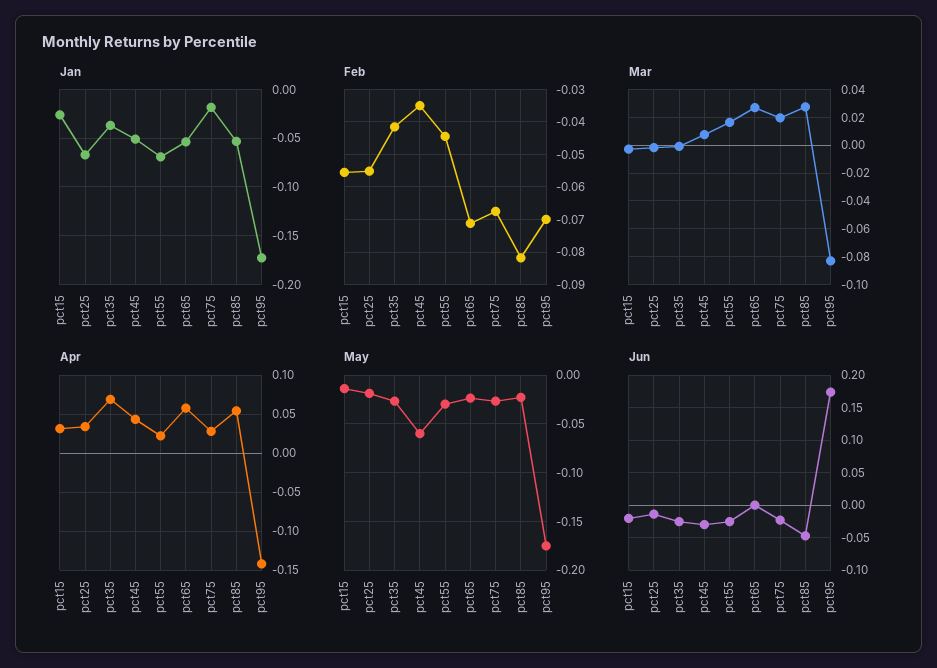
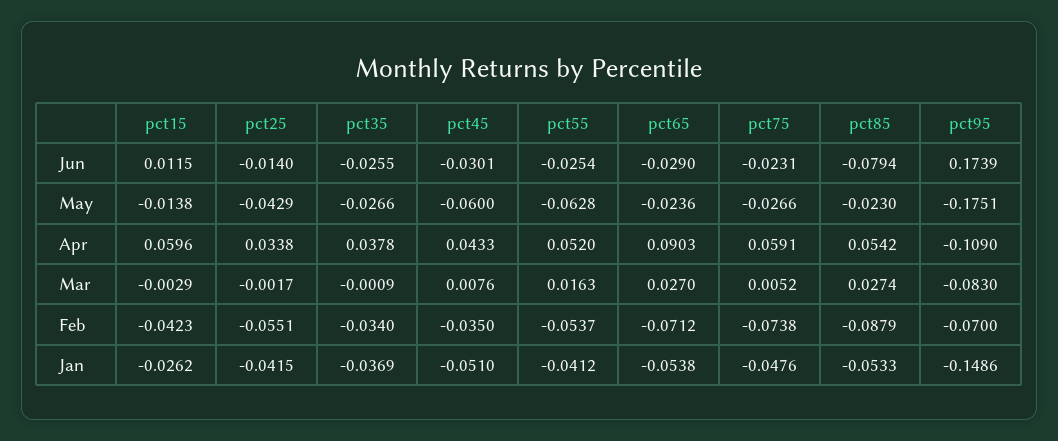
Jan, pct25: -0.07 -> -0.0415
Jan, pct55: -0.07 -> -0.0412
Jan, pct75: -0.02 -> -0.0476
Jan, pct95: -0.17 -> -0.1486
Feb, pct15: -0.056 -> -0.0423
Feb, pct35: -0.042 -> -0.034
Feb, pct55: -0.044 -> -0.0537
Feb, pct75: -0.068 -> -0.0738
Feb, pct85: -0.082 -> -0.0879
Mar, pct75: 0.02 -> 0.0052
Apr, pct15: 0.03 -> 0.0596
Apr, pct35: 0.07 -> 0.0378
Apr, pct55: 0.02 -> 0.052
Apr, pct65: 0.06 -> 0.0903
Apr, pct75: 0.03 -> 0.0591
Apr, pct95: -0.14 -> -0.109
May, pct25: -0.02 -> -0.0429
May, pct55: -0.03 -> -0.0628
Jun, pct15: -0.02 -> 0.0115
Jun, pct65: 0 -> -0.029
Jun, pct85: -0.05 -> -0.0794

